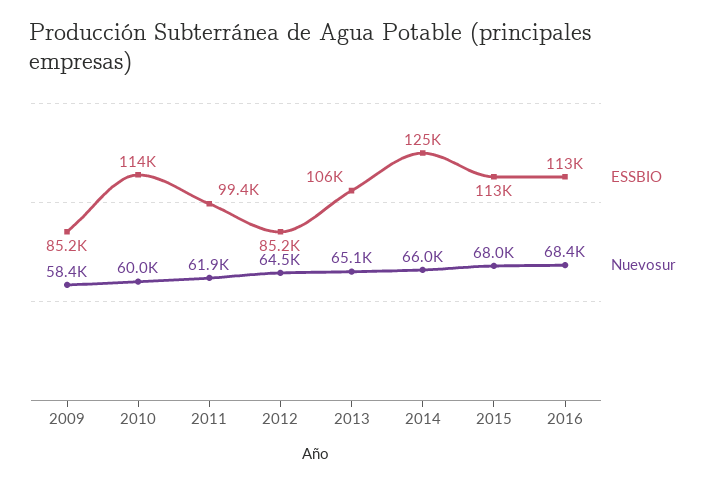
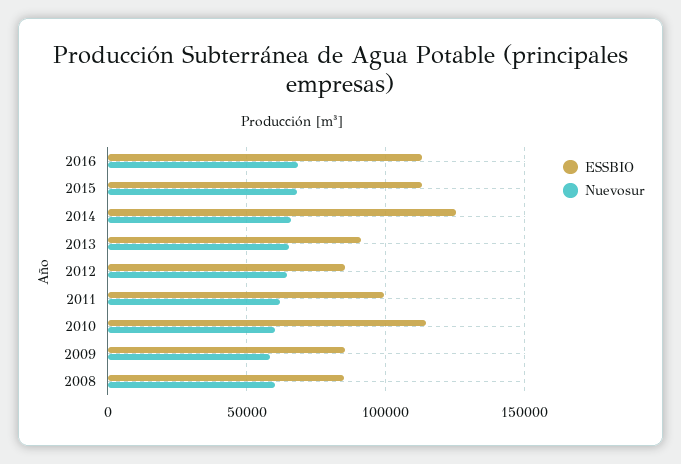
ESSBIO, 2013: 106000 -> 90000
ESSBIO, 2008: none -> 85000
Nuevosur, 2008: none -> 60000

